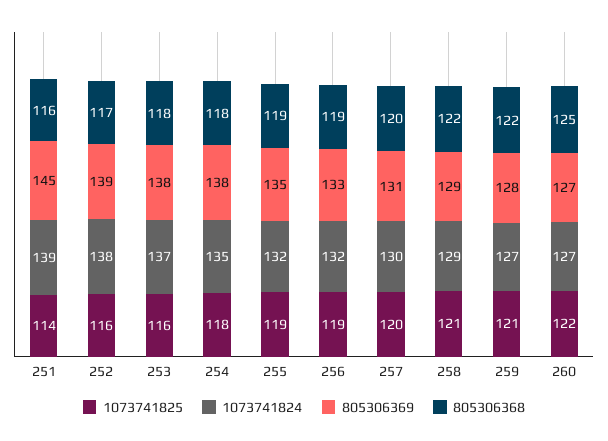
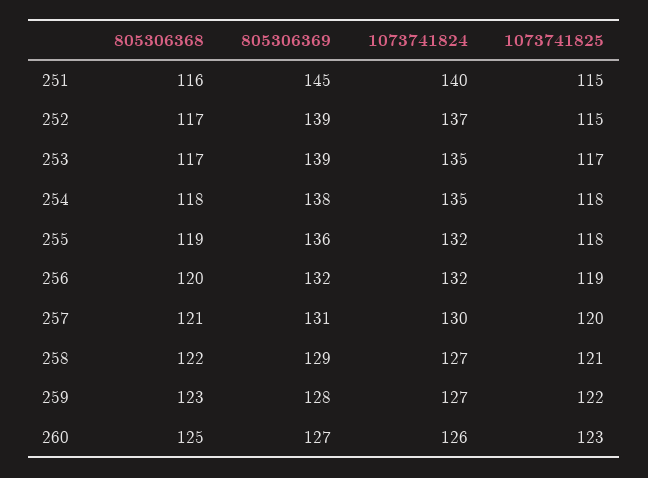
1073741825, 251: 114 -> 115
1073741824, 251: 139 -> 140
1073741825, 252: 116 -> 115
1073741824, 252: 138 -> 137
1073741825, 253: 116 -> 117
1073741824, 253: 137 -> 135
805306369, 253: 138 -> 139
805306368, 253: 118 -> 117
1073741825, 255: 119 -> 118
805306369, 255: 135 -> 136
805306369, 256: 133 -> 132
805306368, 256: 119 -> 120
805306368, 257: 120 -> 121
1073741824, 258: 129 -> 127
1073741825, 259: 121 -> 122
805306368, 259: 122 -> 123
1073741825, 260: 122 -> 123
1073741824, 260: 127 -> 126

